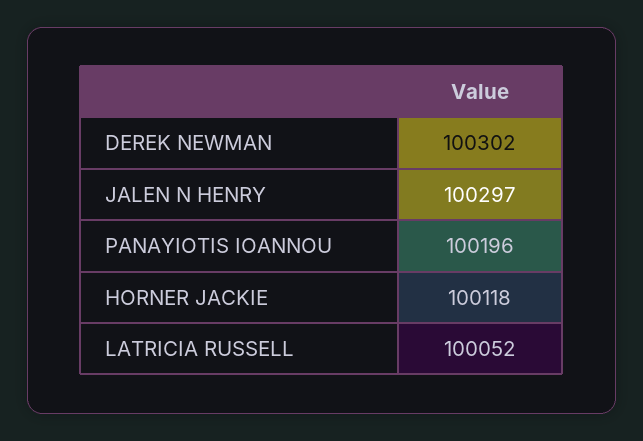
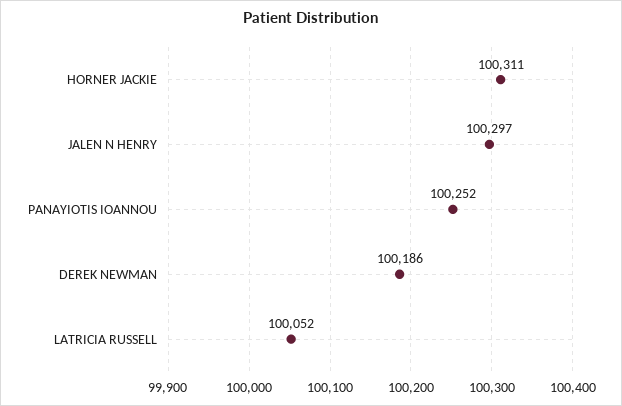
DEREK NEWMAN: 100302 -> 100186
PANAYIOTIS IOANNOU: 100196 -> 100252
HORNER JACKIE: 100118 -> 100311

